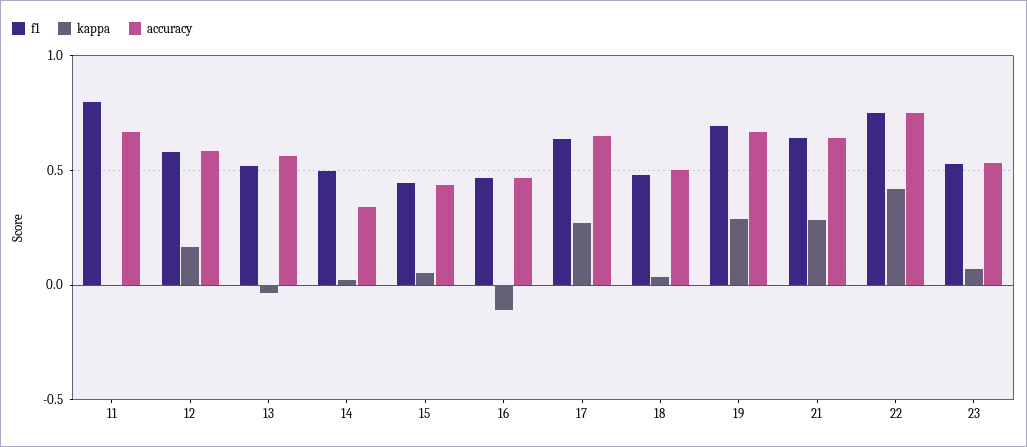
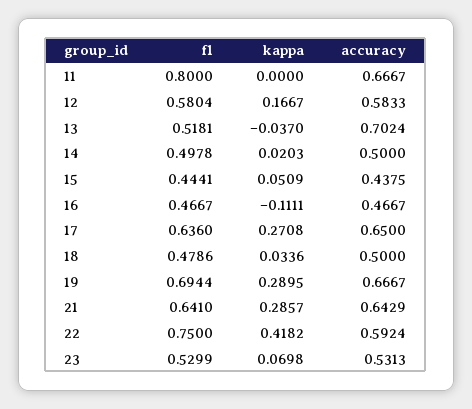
accuracy, 13: 0.55 -> 0.7024
accuracy, 14: 0.35 -> 0.5
accuracy, 22: 0.75 -> 0.5924

